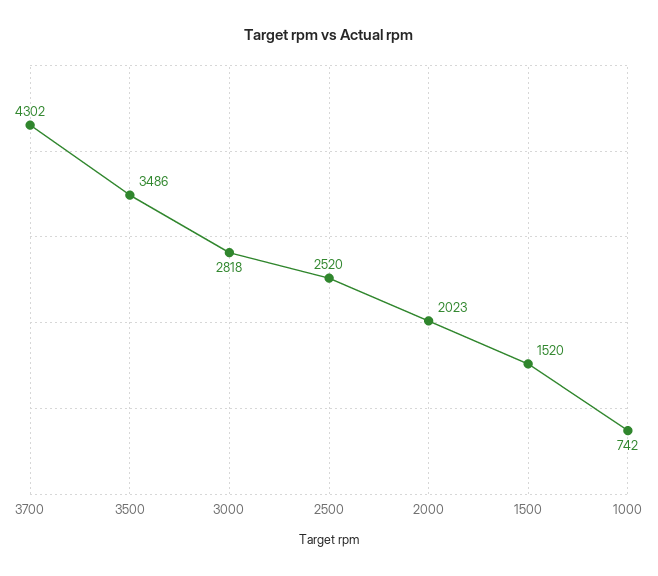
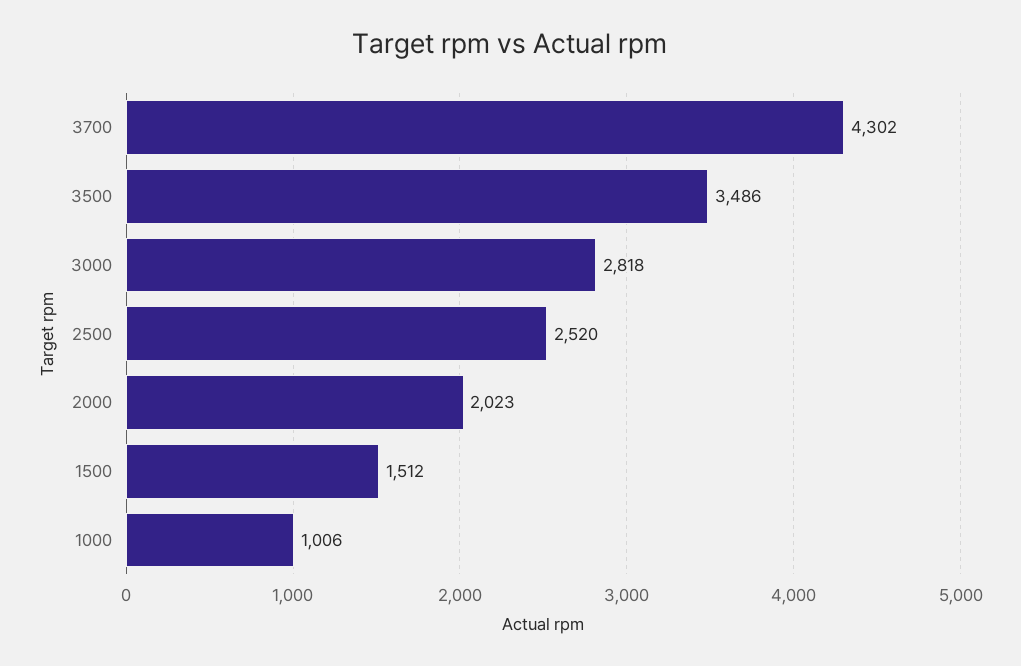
1500: 1520 -> 1512
1000: 742 -> 1006

